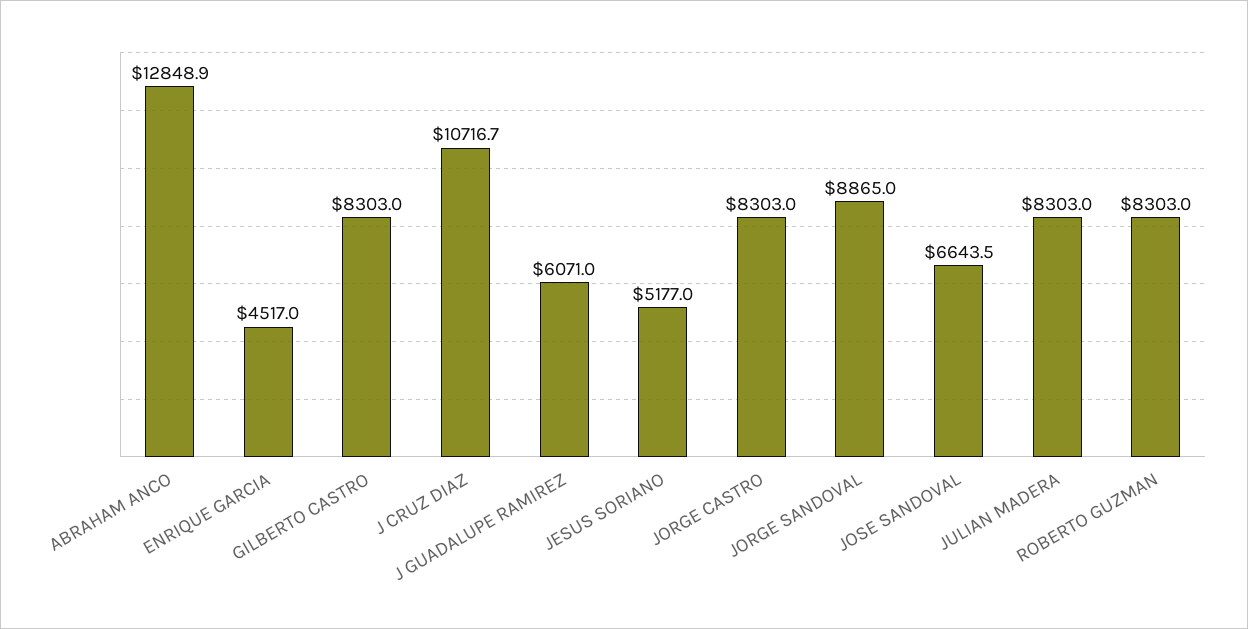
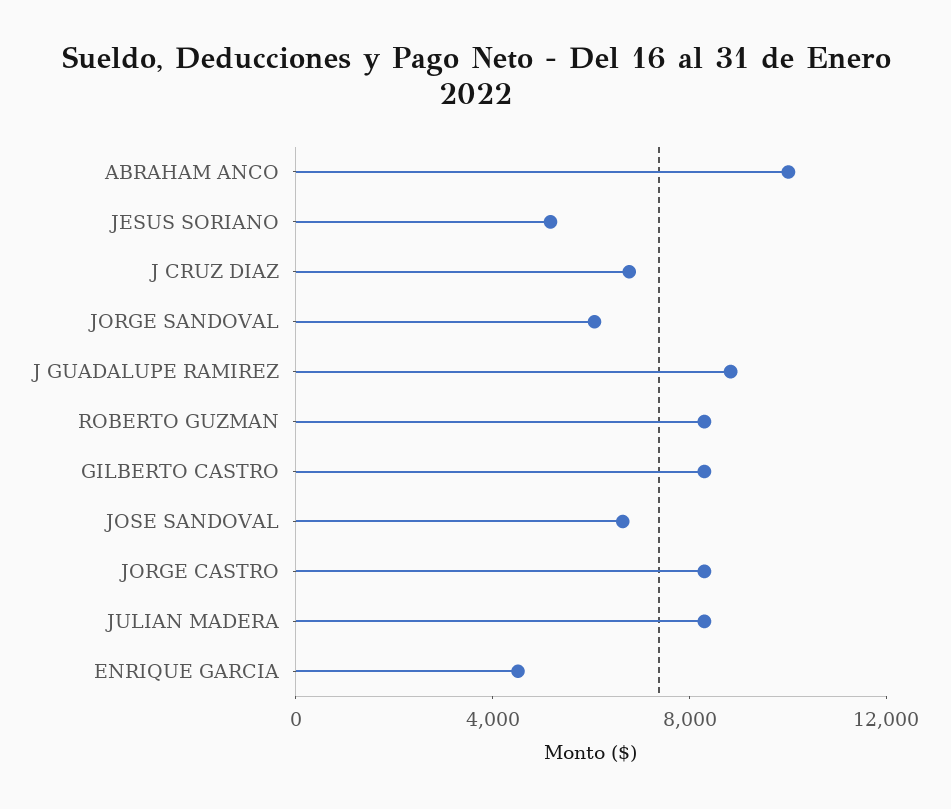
ABRAHAM ANCO: 12848.9 -> 10000
J CRUZ DIAZ: 10716.7 -> 7000
J GUADALUPE RAMIREZ: 6071 -> 9000
JORGE SANDOVAL: 8865 -> 6000

